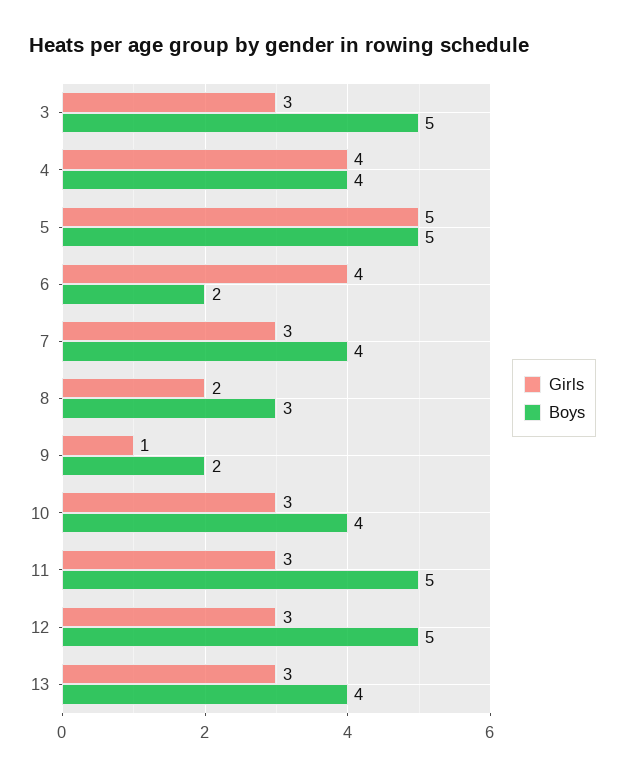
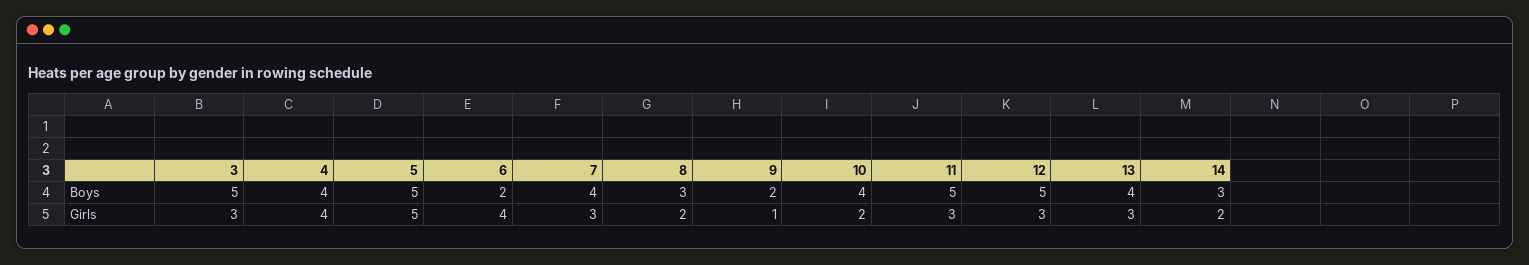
Girls, 10: 3 -> 2
Boys, 14: none -> 3
Girls, 14: none -> 2

